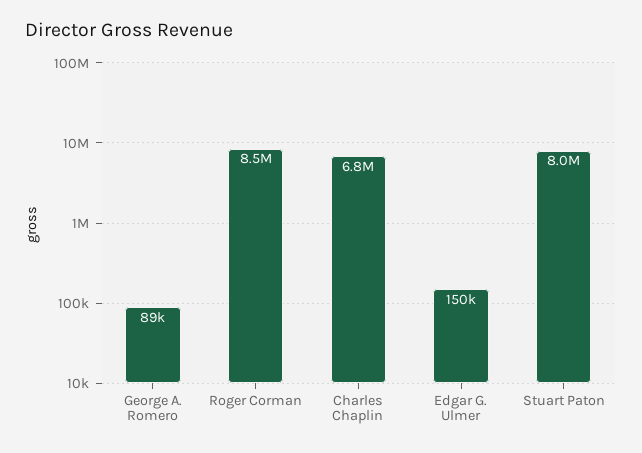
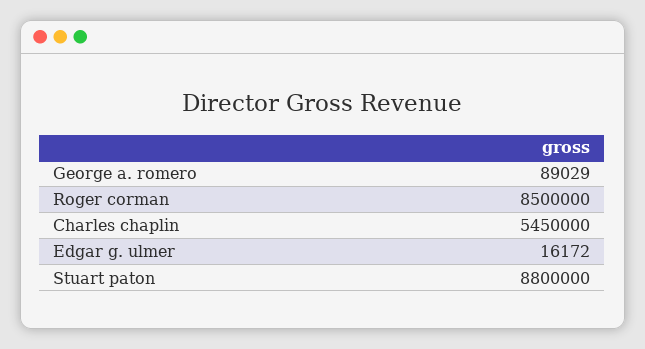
Charles Chaplin: 6800000 -> 5450000
Edgar G. Ulmer: 150000 -> 16172
Stuart Paton: 8000000 -> 8800000

